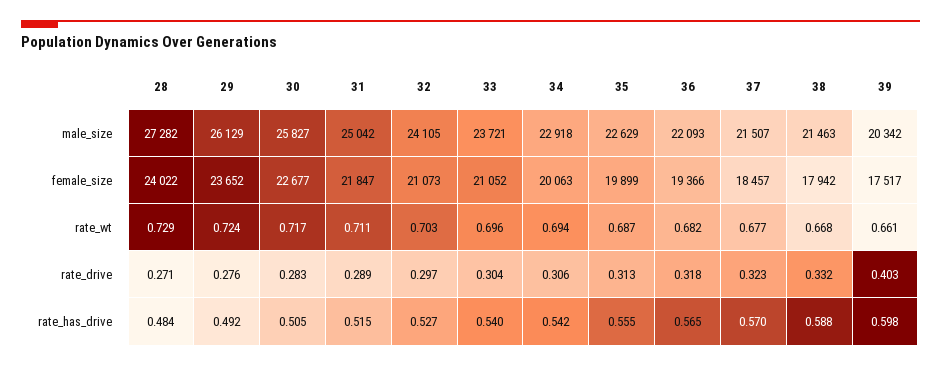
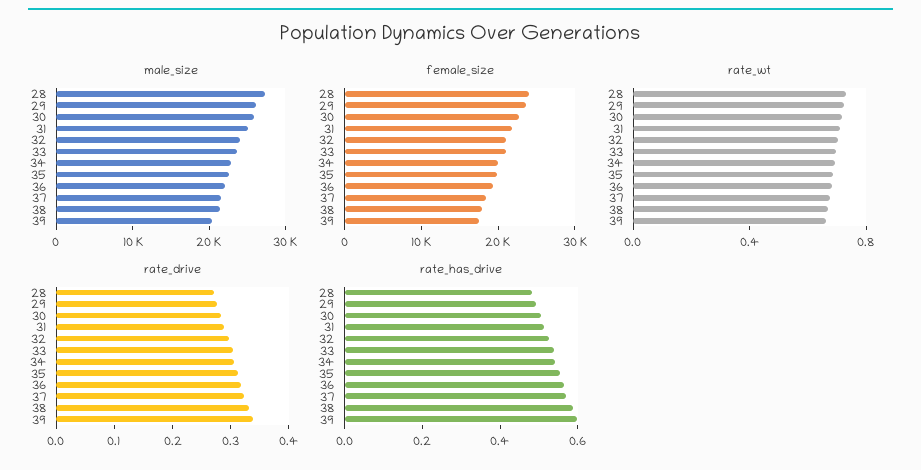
rate_drive, 39: 0.403 -> 0.34

